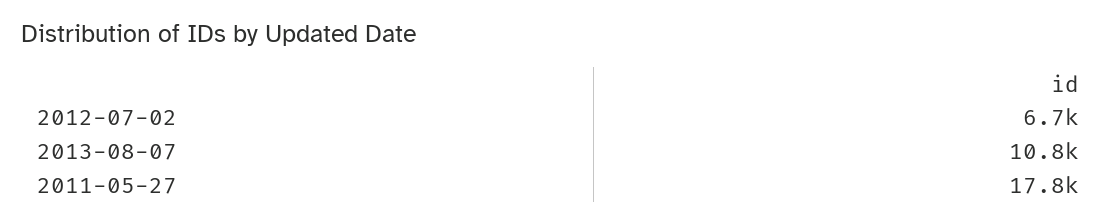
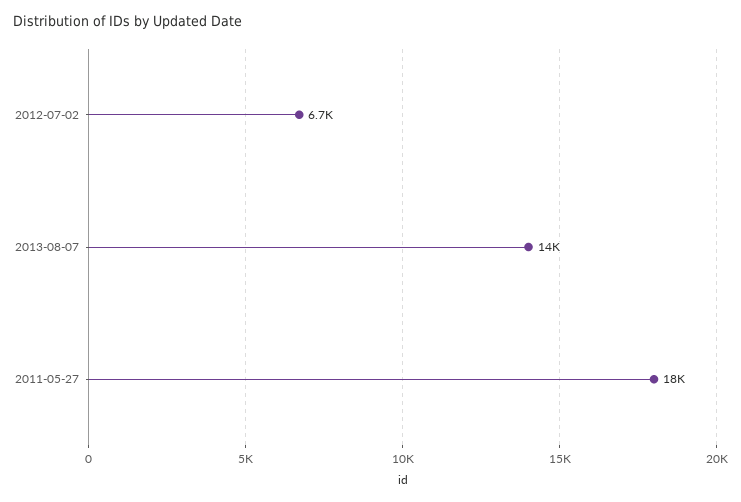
2013-08-07: 10800 -> 14000

